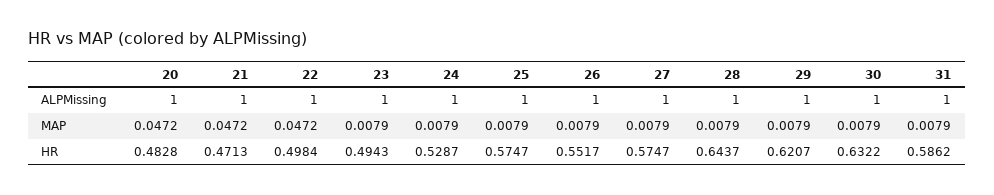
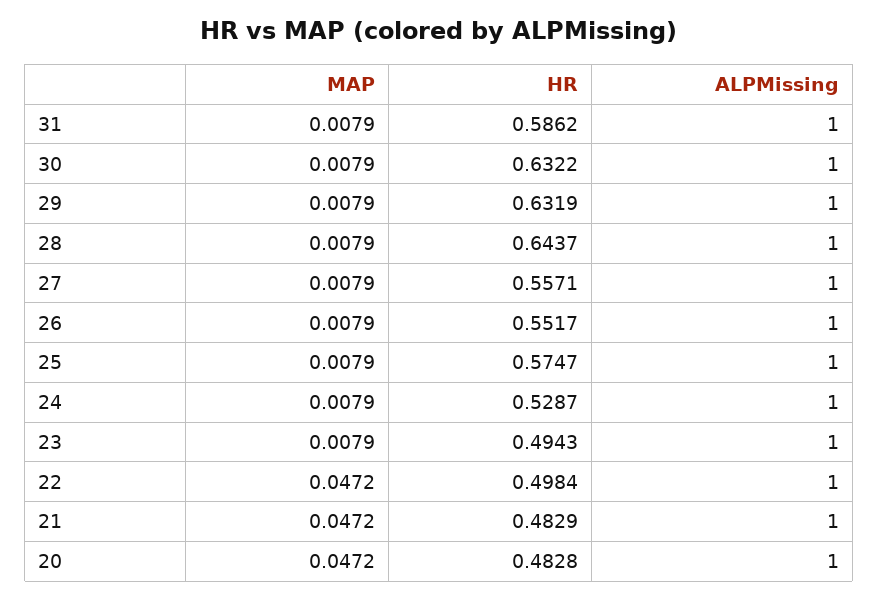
21, HR: 0.4713 -> 0.4829
27, HR: 0.5747 -> 0.5571
29, HR: 0.6207 -> 0.6319

